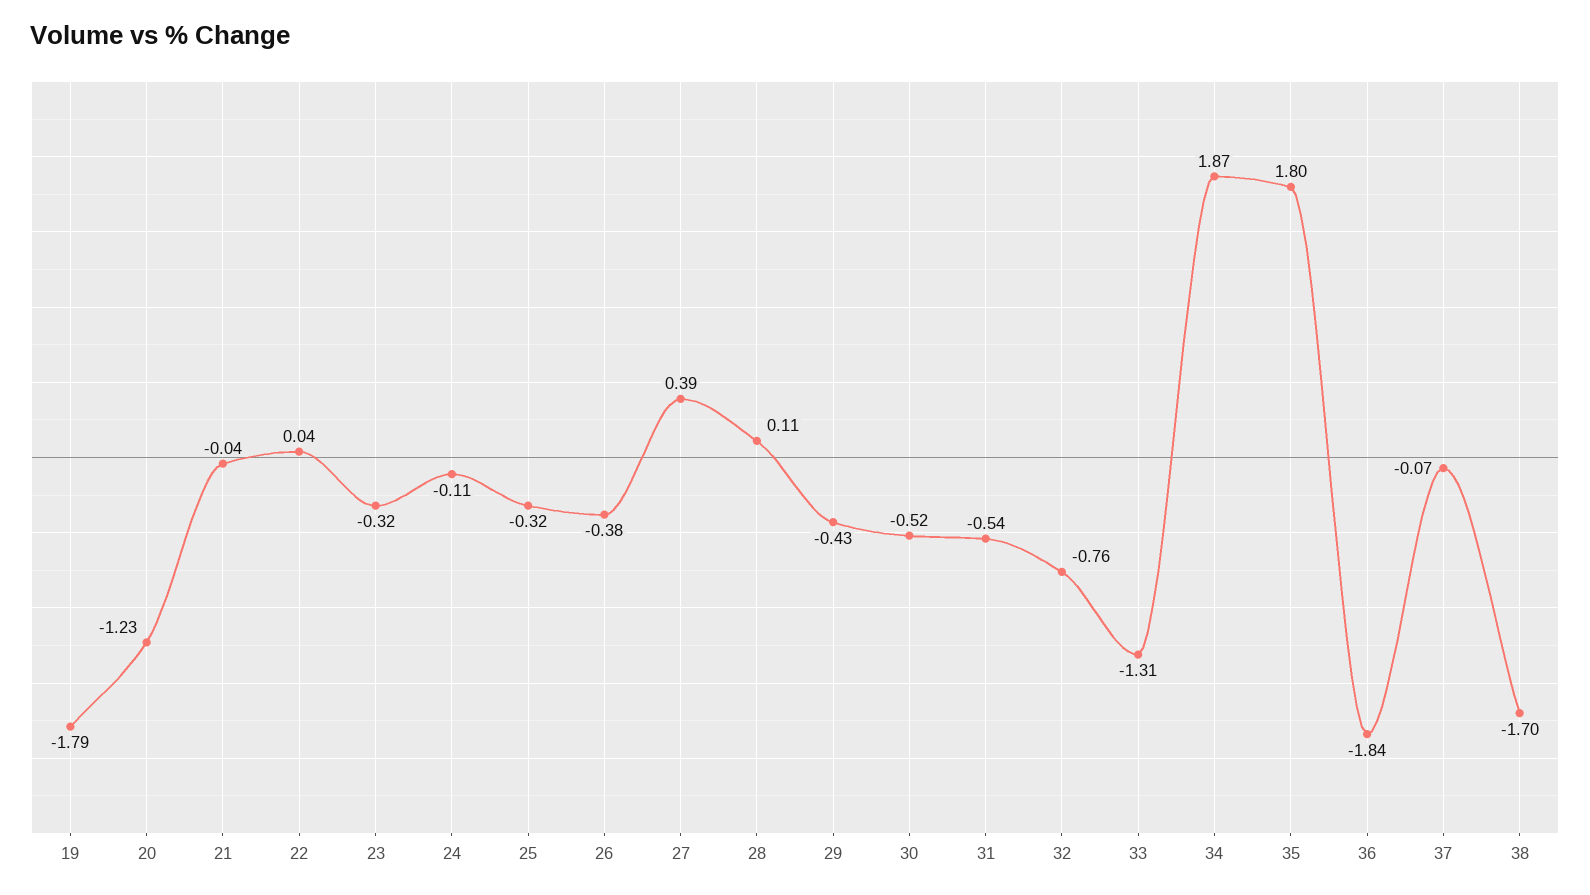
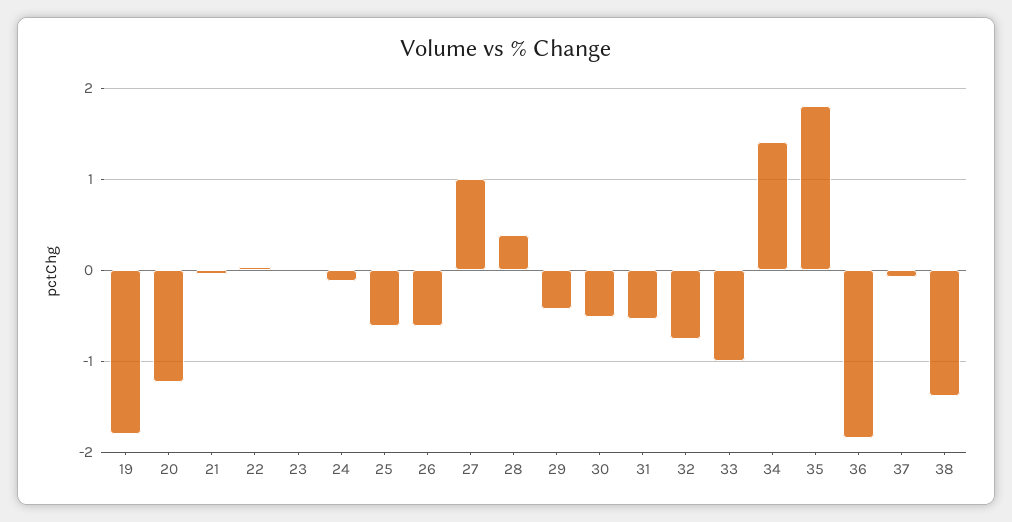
23: -0.32 -> 0
25: -0.32 -> -0.6
26: -0.38 -> -0.6
27: 0.39 -> 1
28: 0.11 -> 0.4
33: -1.31 -> -1
34: 1.87 -> 1.4
38: -1.7 -> -1.4

